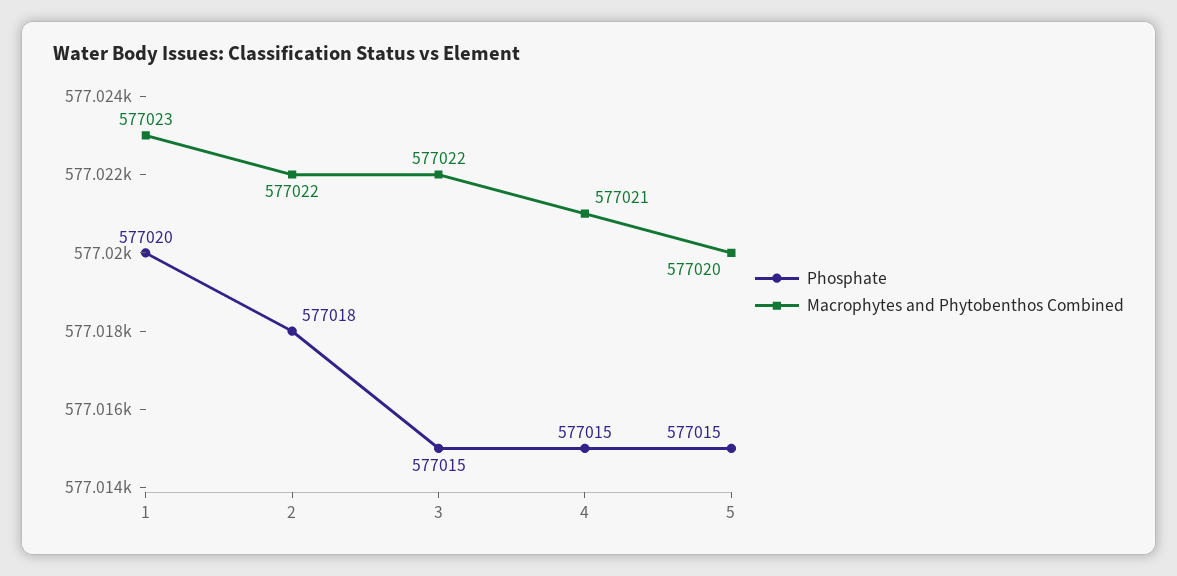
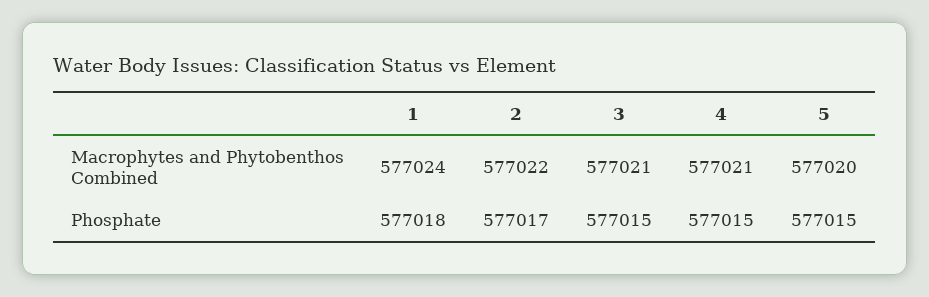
Phosphate, 1: 577020 -> 577018
Macrophytes and Phytobenthos Combined, 1: 577023 -> 577024
Phosphate, 2: 577018 -> 577017
Macrophytes and Phytobenthos Combined, 3: 577022 -> 577021

